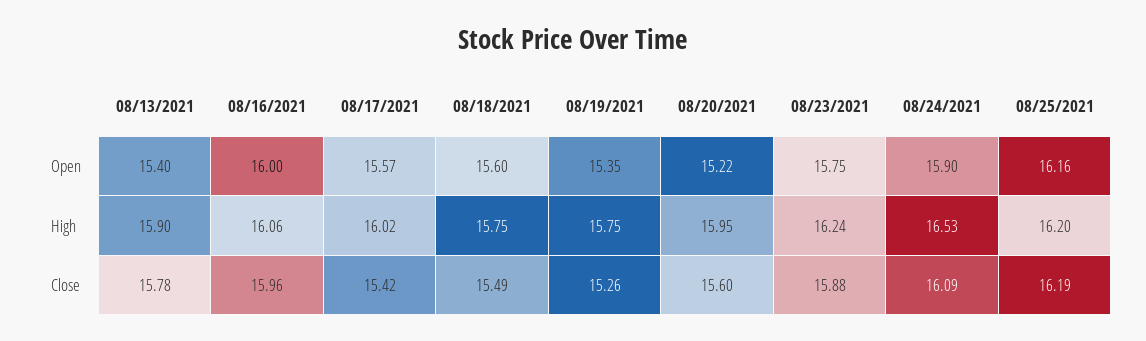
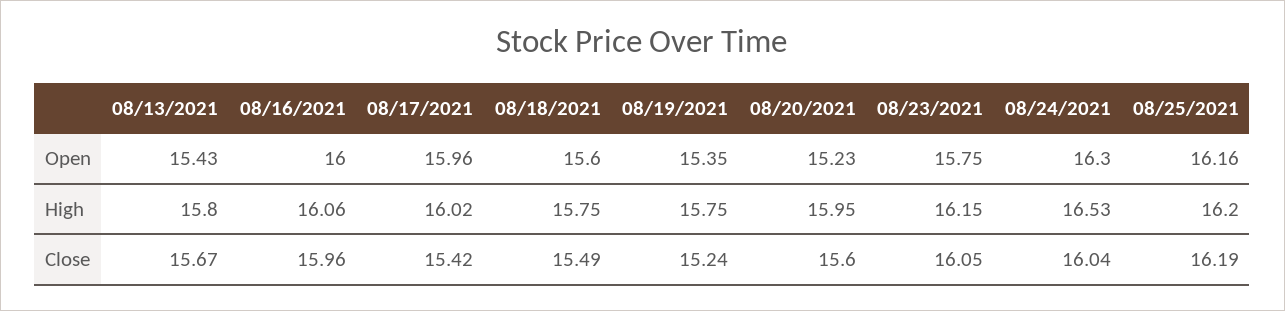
08/13/2021, Open: 15.4 -> 15.43
08/17/2021, Open: 15.57 -> 15.96
08/20/2021, Open: 15.22 -> 15.23
08/24/2021, Open: 15.9 -> 16.3
08/13/2021, High: 15.9 -> 15.8
08/23/2021, High: 16.24 -> 16.15
08/13/2021, Close: 15.78 -> 15.67
08/19/2021, Close: 15.26 -> 15.24
08/23/2021, Close: 15.88 -> 16.05
08/24/2021, Close: 16.09 -> 16.04

